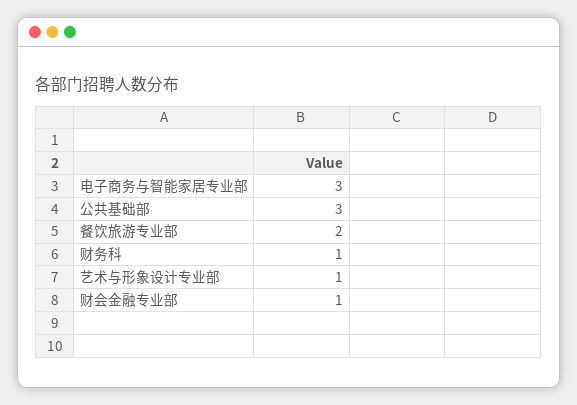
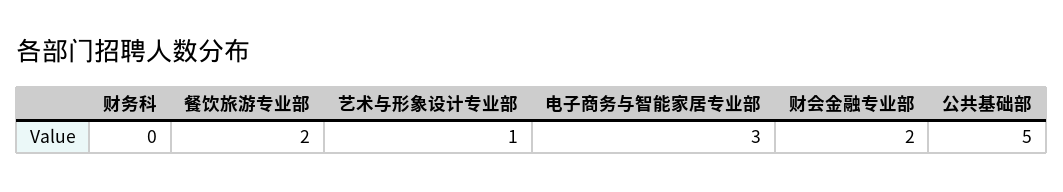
公共基础部: 3 -> 5
财务科: 1 -> 0
财会金融专业部: 1 -> 2

